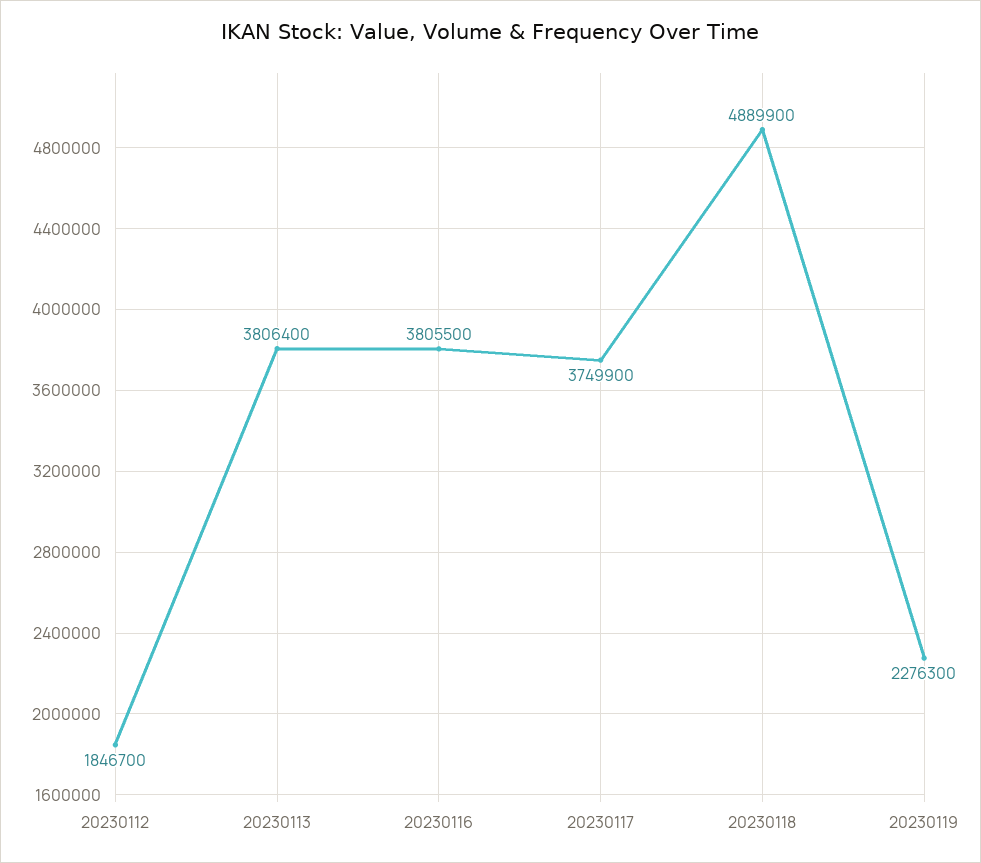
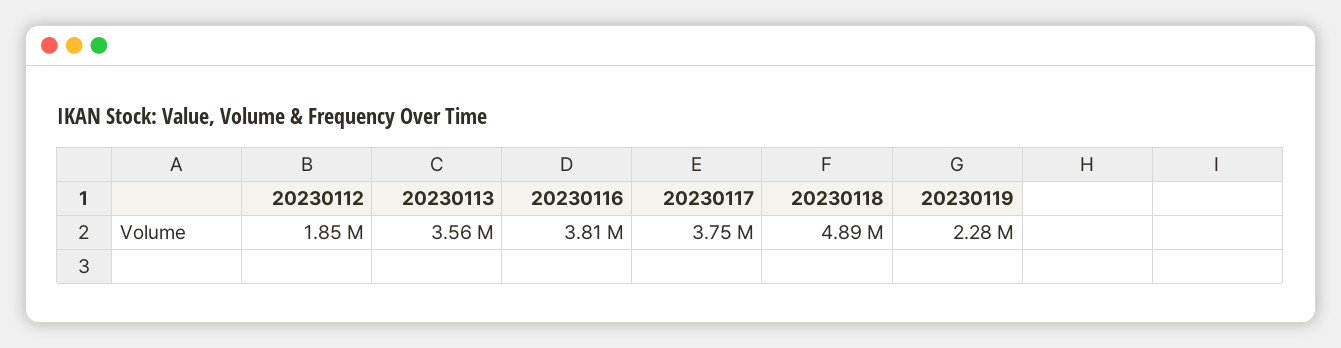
20230113: 3806400 -> 3560000

